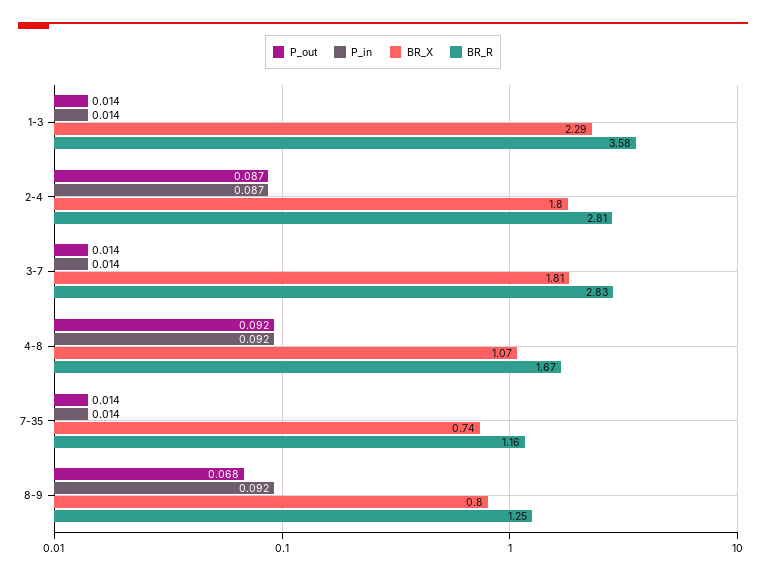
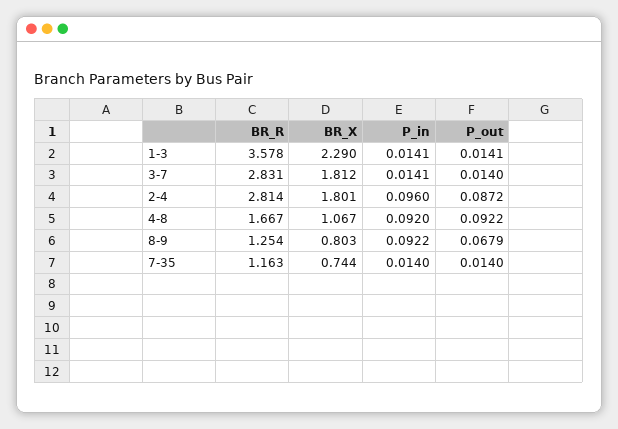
P_in, 2-4: 0.087 -> 0.096

